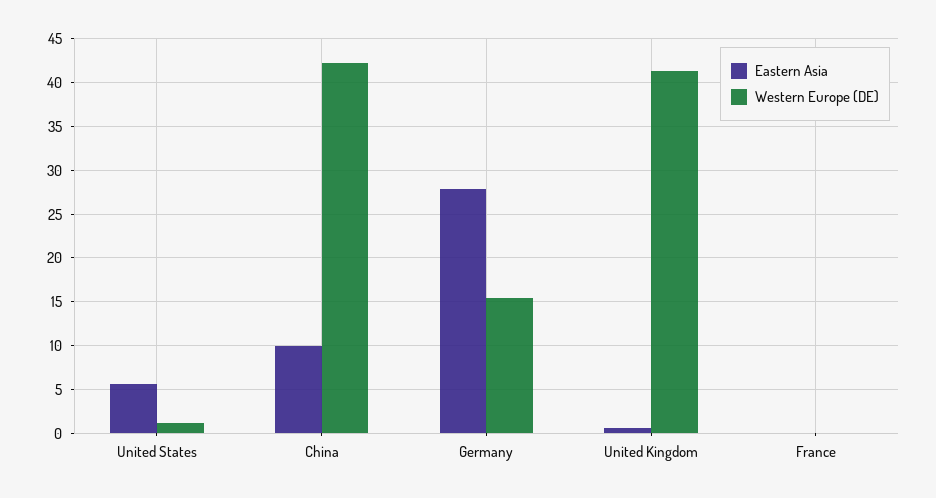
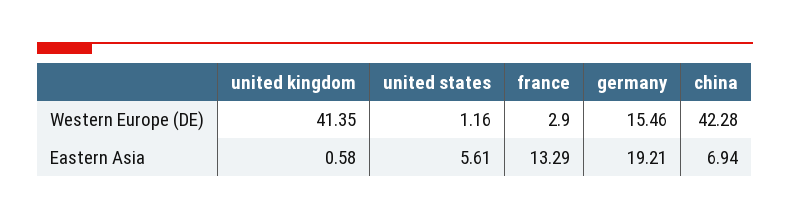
Eastern Asia, China: 10 -> 6.94
Eastern Asia, Germany: 28 -> 19.21
Eastern Asia, France: 0 -> 13.29
Western Europe (DE), France: 0 -> 2.9

